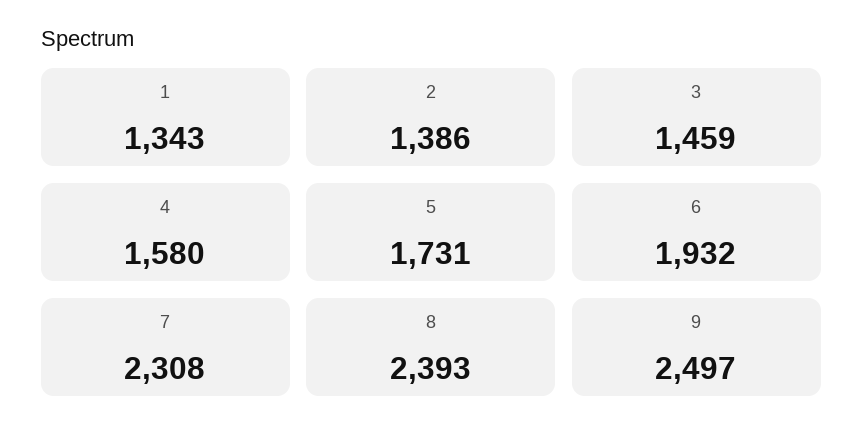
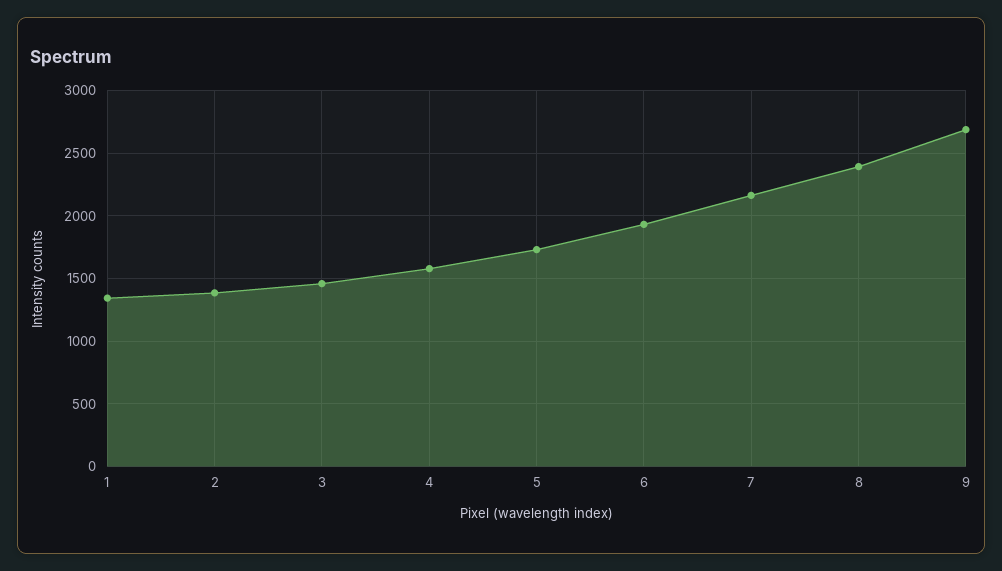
7: 2308 -> 2150
9: 2497 -> 2700

